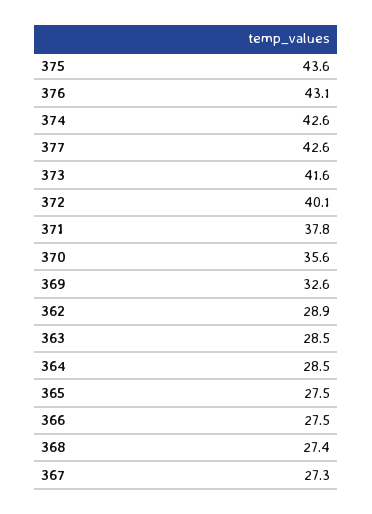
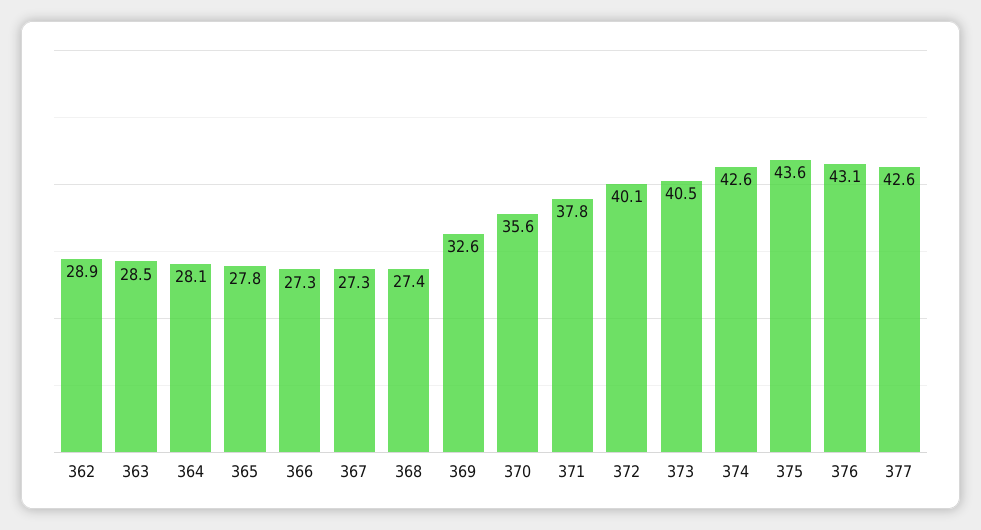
373: 41.6 -> 40.5
364: 28.5 -> 28.1
365: 27.5 -> 27.8
366: 27.5 -> 27.3

